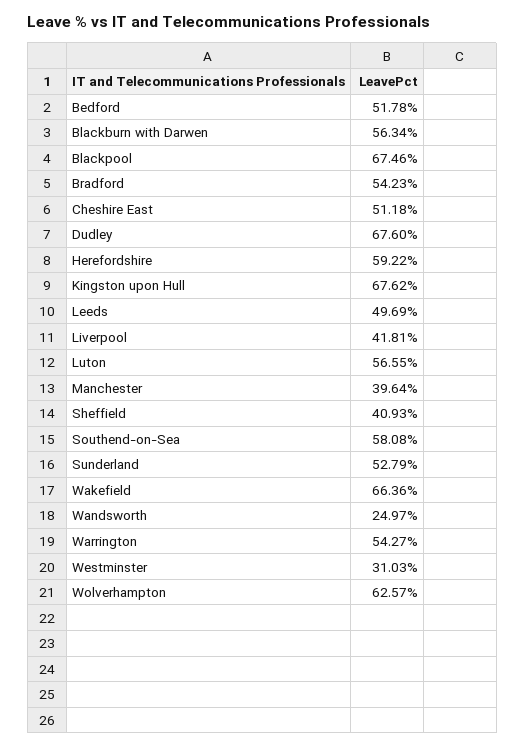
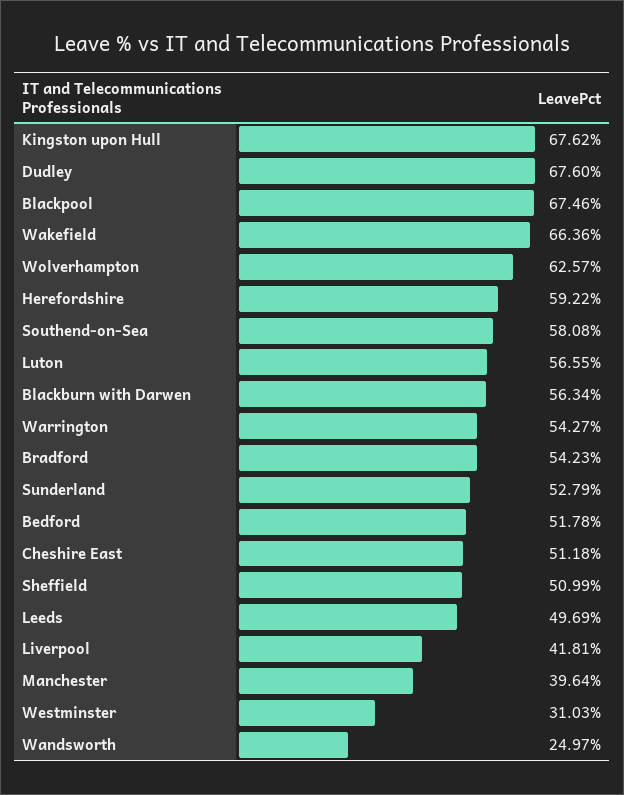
Sheffield: 40.93 -> 50.99

